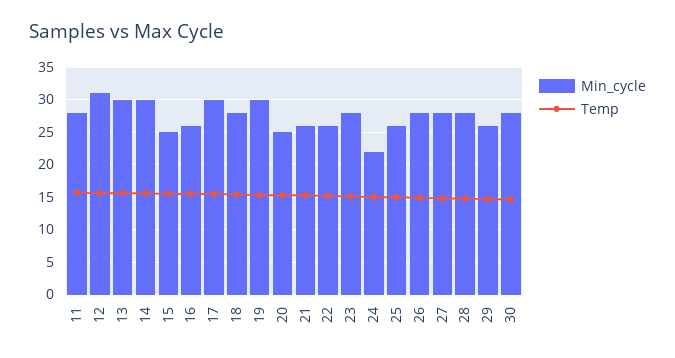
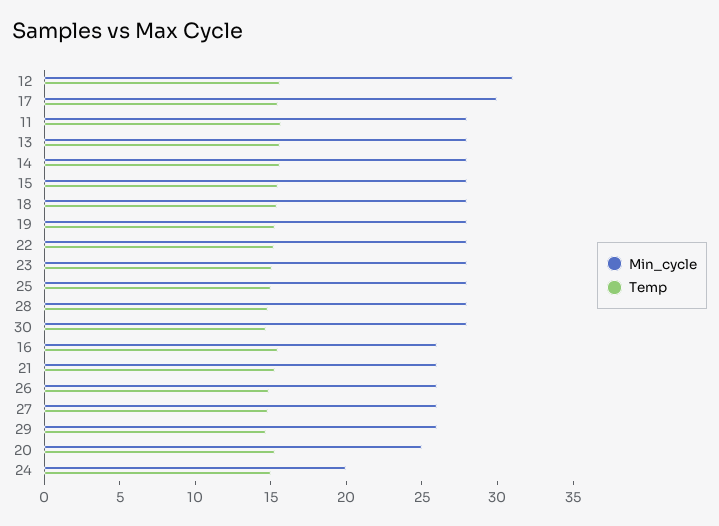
Min_cycle, 13: 30 -> 28
Min_cycle, 14: 30 -> 28
Min_cycle, 15: 25 -> 28
Min_cycle, 19: 30 -> 28
Min_cycle, 22: 26 -> 28
Min_cycle, 24: 22 -> 20
Min_cycle, 25: 26 -> 28
Min_cycle, 26: 28 -> 26
Min_cycle, 27: 28 -> 26

